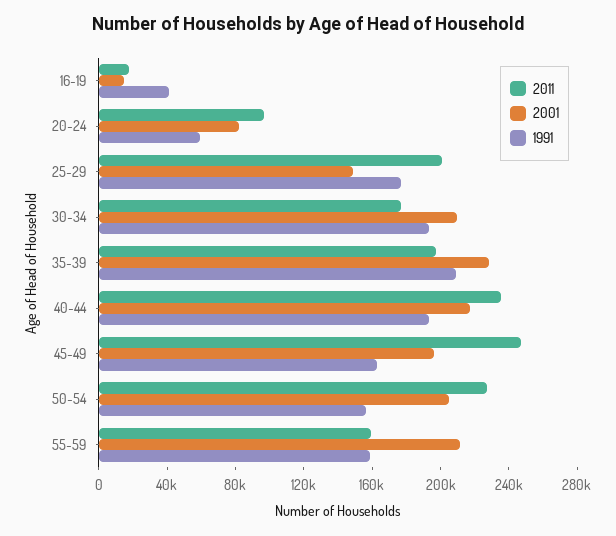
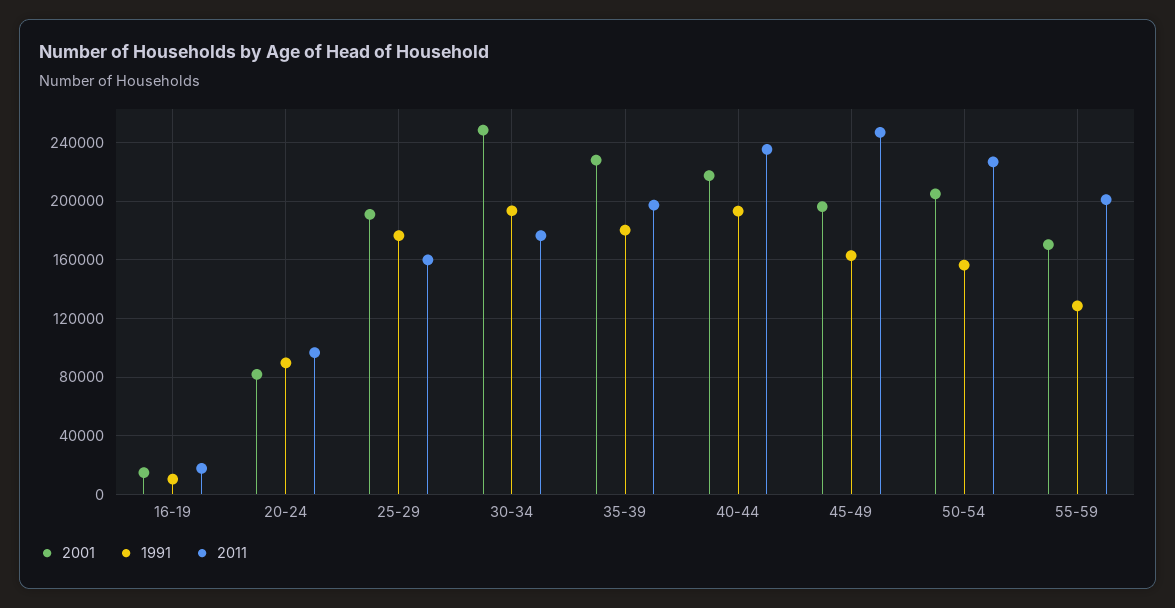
1991, 16-19: 40000 -> 10000
1991, 20-24: 60000 -> 90000
2011, 25-29: 200000 -> 160000
2001, 25-29: 150000 -> 190000
2001, 30-34: 210000 -> 250000
1991, 35-39: 210000 -> 180000
2011, 55-59: 160000 -> 200000
2001, 55-59: 210000 -> 170000
1991, 55-59: 160000 -> 130000

